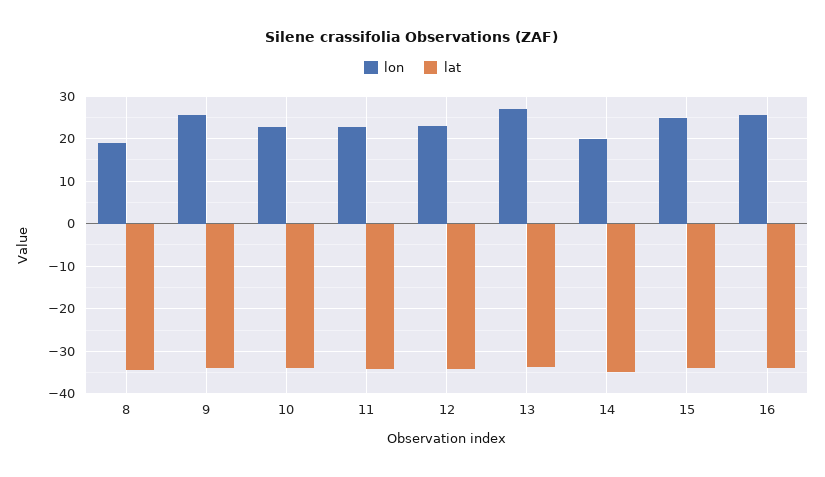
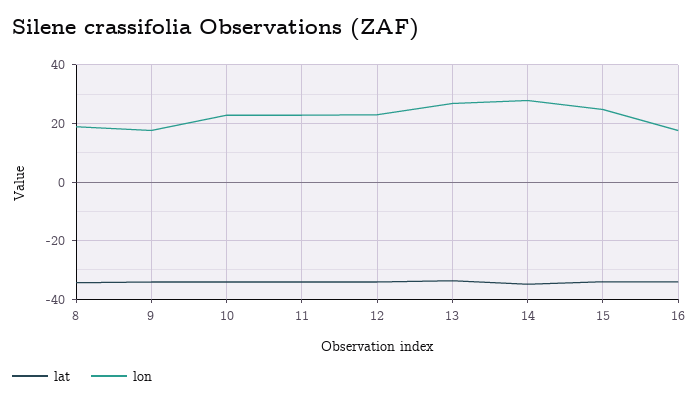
lon, 9: 26 -> 17.5
lon, 14: 20 -> 27.5
lon, 16: 26 -> 17.5

